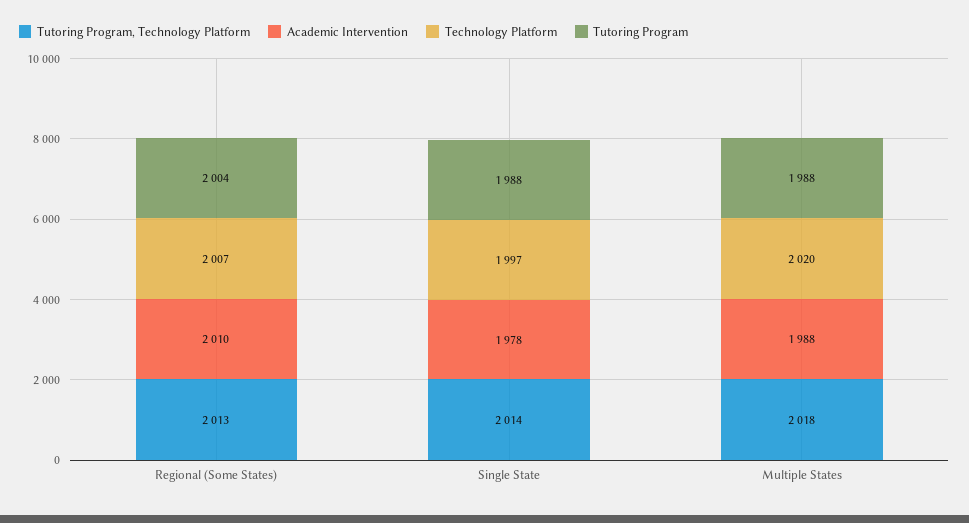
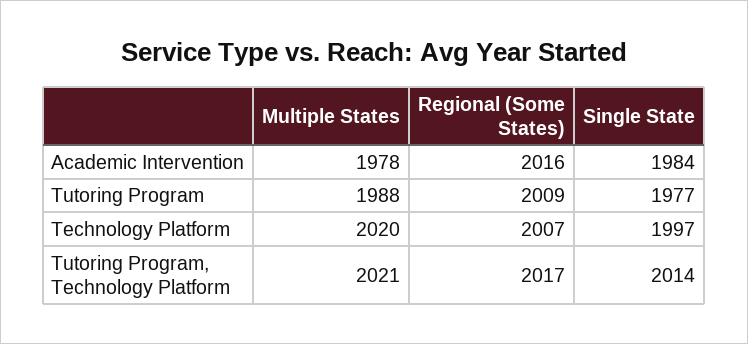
Tutoring Program, Technology Platform, Regional (Some States): 2013 -> 2017
Academic Intervention, Regional (Some States): 2010 -> 2016
Tutoring Program, Regional (Some States): 2004 -> 2009
Academic Intervention, Single State: 1978 -> 1984
Tutoring Program, Single State: 1988 -> 1977
Tutoring Program, Technology Platform, Multiple States: 2018 -> 2021
Academic Intervention, Multiple States: 1988 -> 1978

